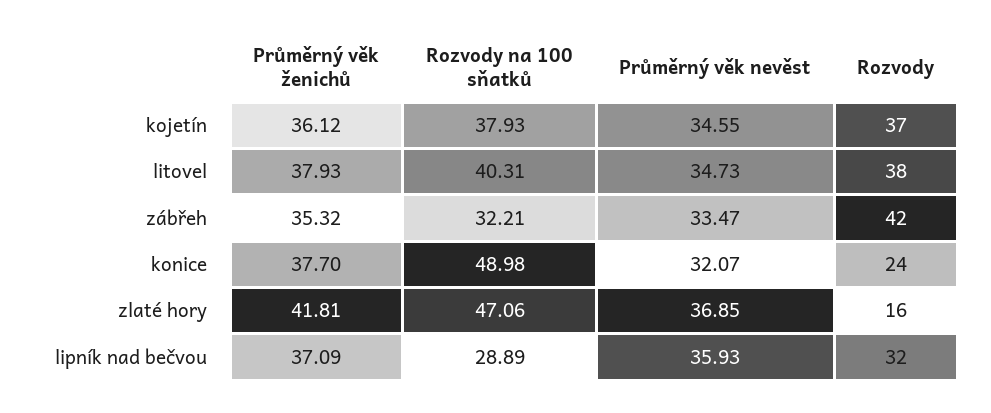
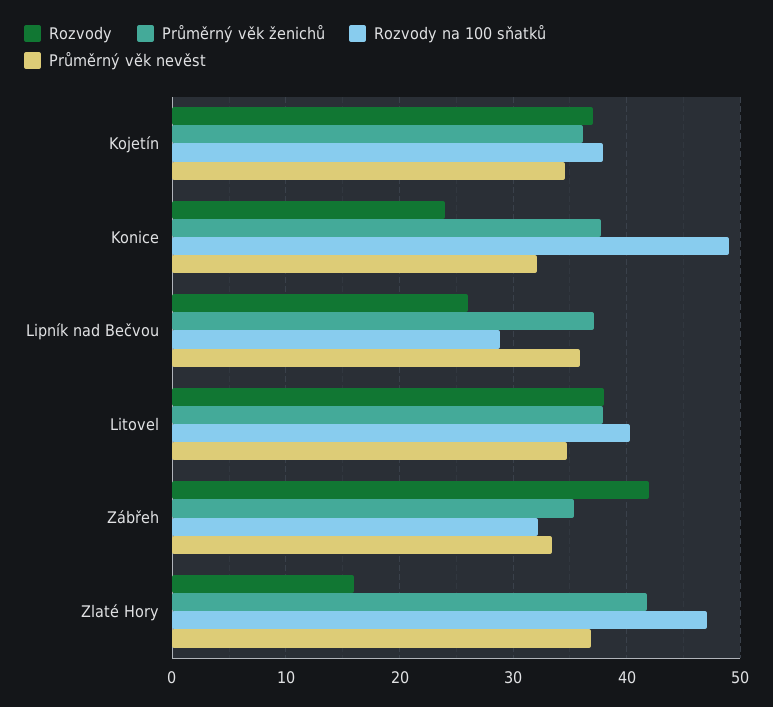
Rozvody, lipník nad bečvou: 32 -> 26

